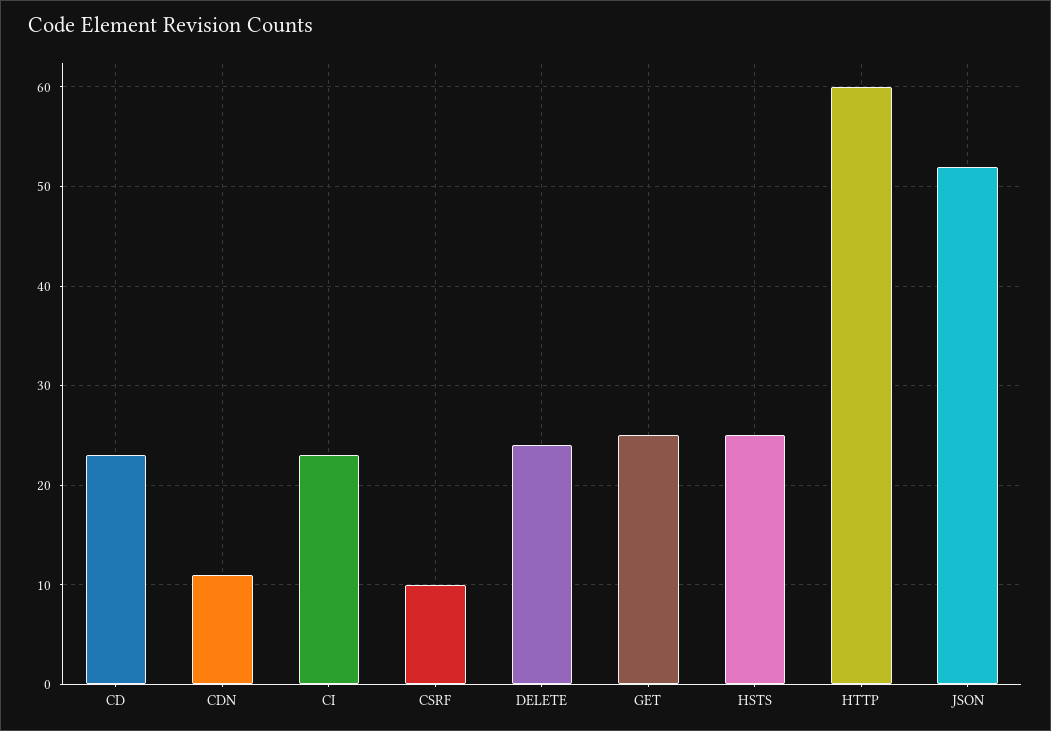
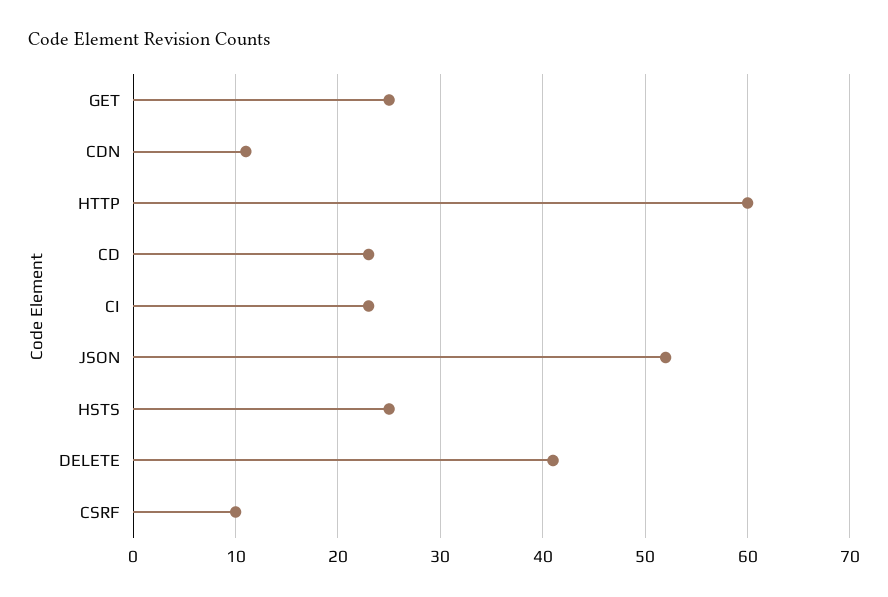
DELETE: 24 -> 41

